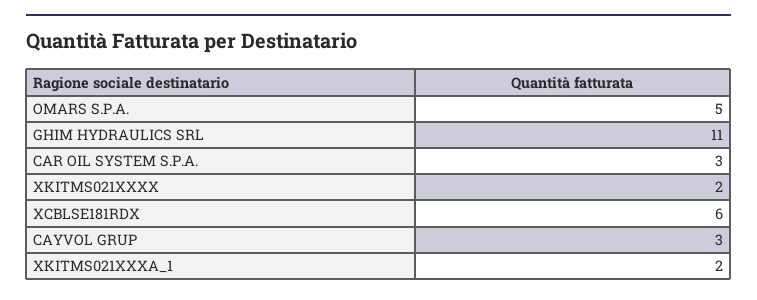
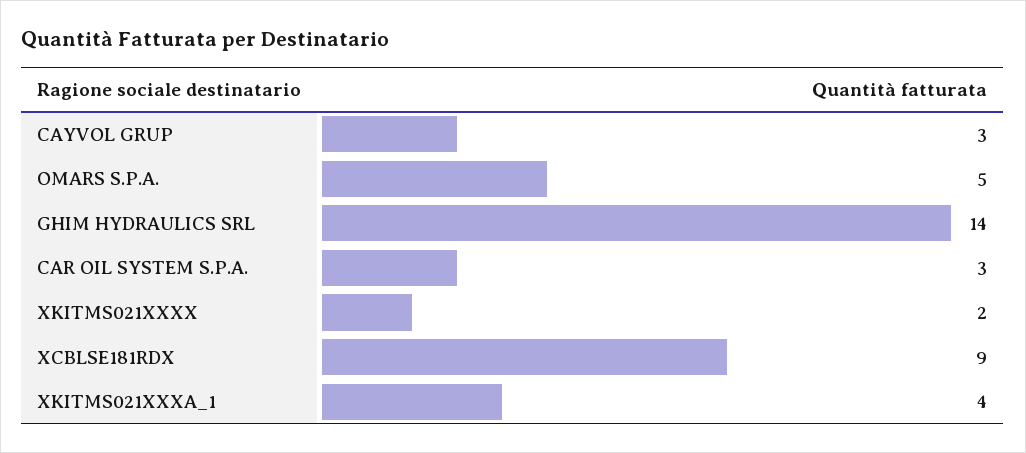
GHIM HYDRAULICS SRL: 11 -> 14
XCBLSE181RDX: 6 -> 9
XKITMS021XXXA_1: 2 -> 4

